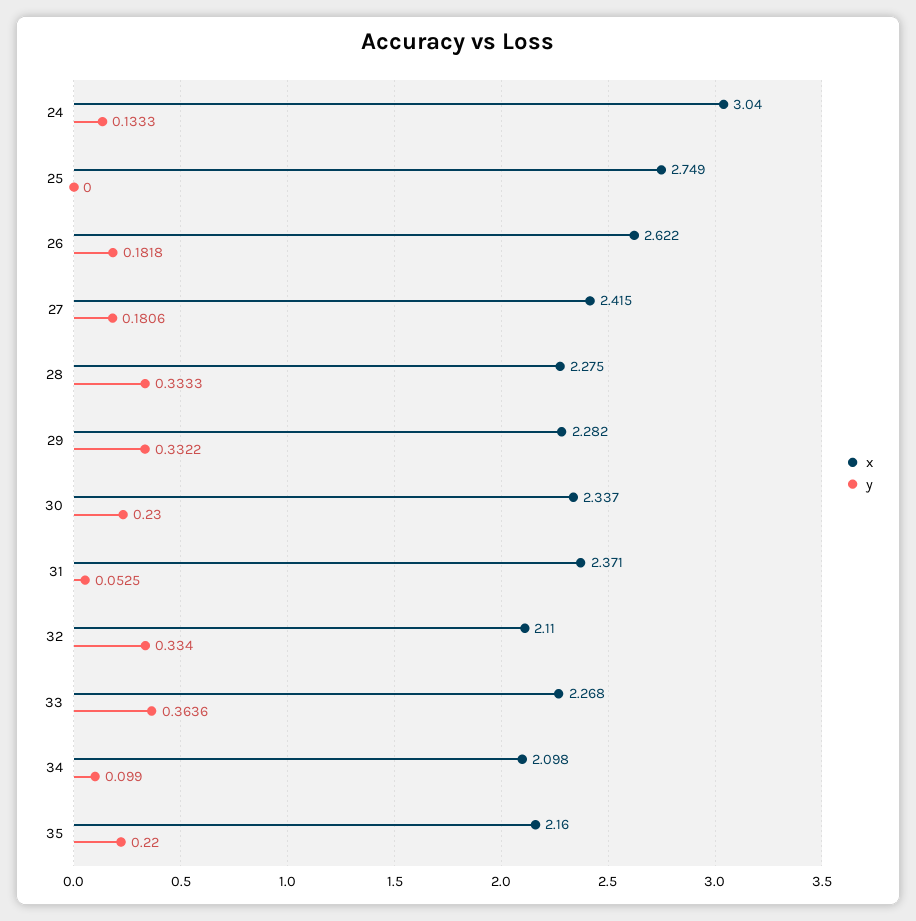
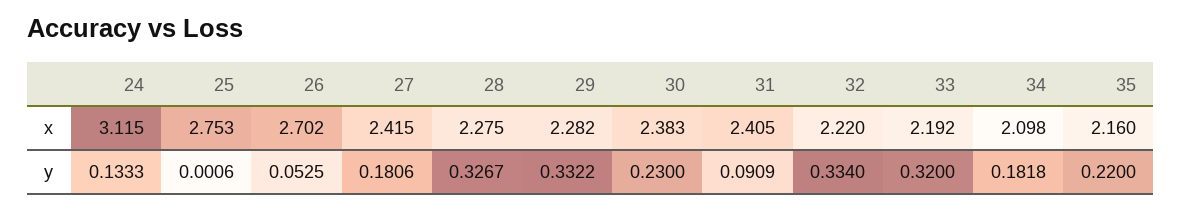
x, 24: 3.04 -> 3.115
x, 25: 2.749 -> 2.753
y, 25: 0 -> 0.0006
x, 26: 2.622 -> 2.702
y, 26: 0.1818 -> 0.0525
y, 28: 0.3333 -> 0.3267
x, 30: 2.337 -> 2.383
x, 31: 2.371 -> 2.405
y, 31: 0.0525 -> 0.0909
x, 32: 2.11 -> 2.22
x, 33: 2.268 -> 2.192
y, 33: 0.3636 -> 0.32
y, 34: 0.099 -> 0.1818

